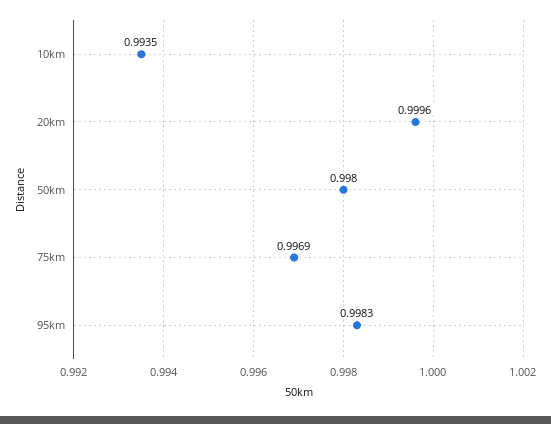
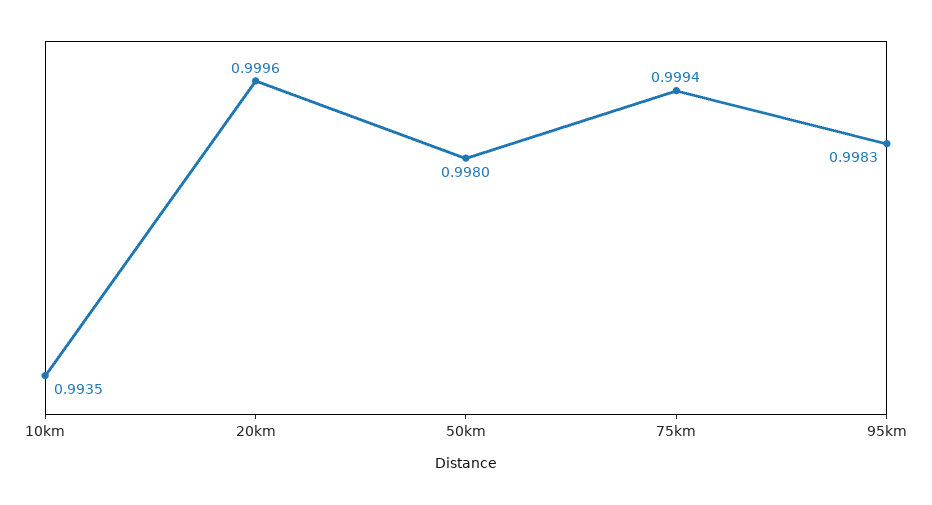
75km: 0.9969 -> 0.9994

